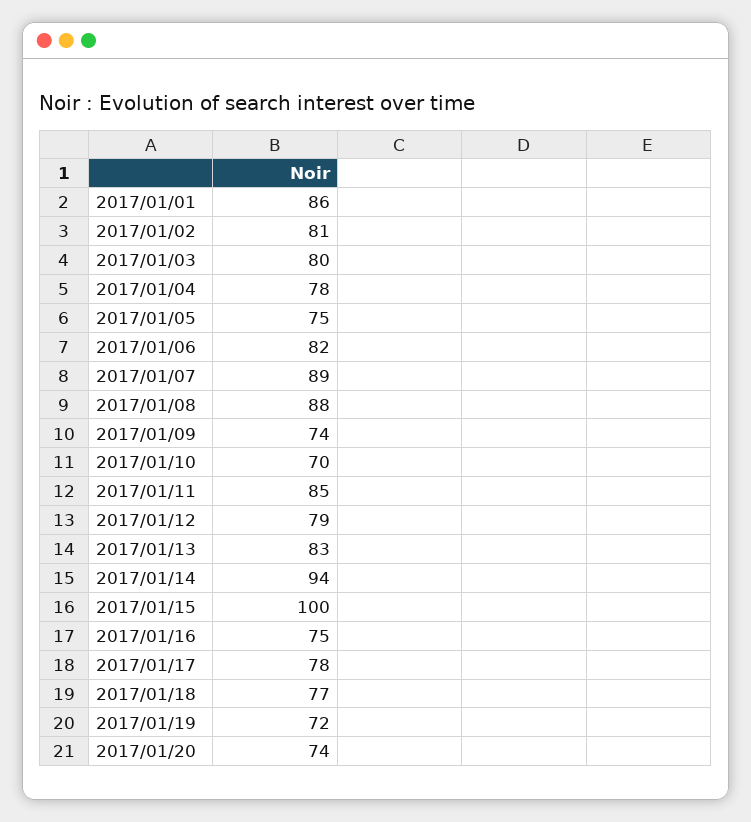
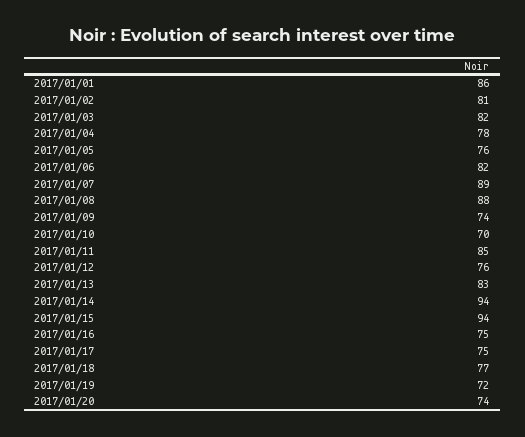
2017/01/03: 80 -> 82
2017/01/05: 75 -> 76
2017/01/12: 79 -> 76
2017/01/15: 100 -> 94
2017/01/17: 78 -> 75

